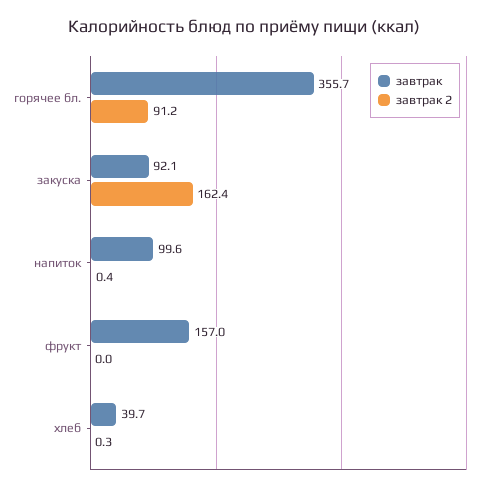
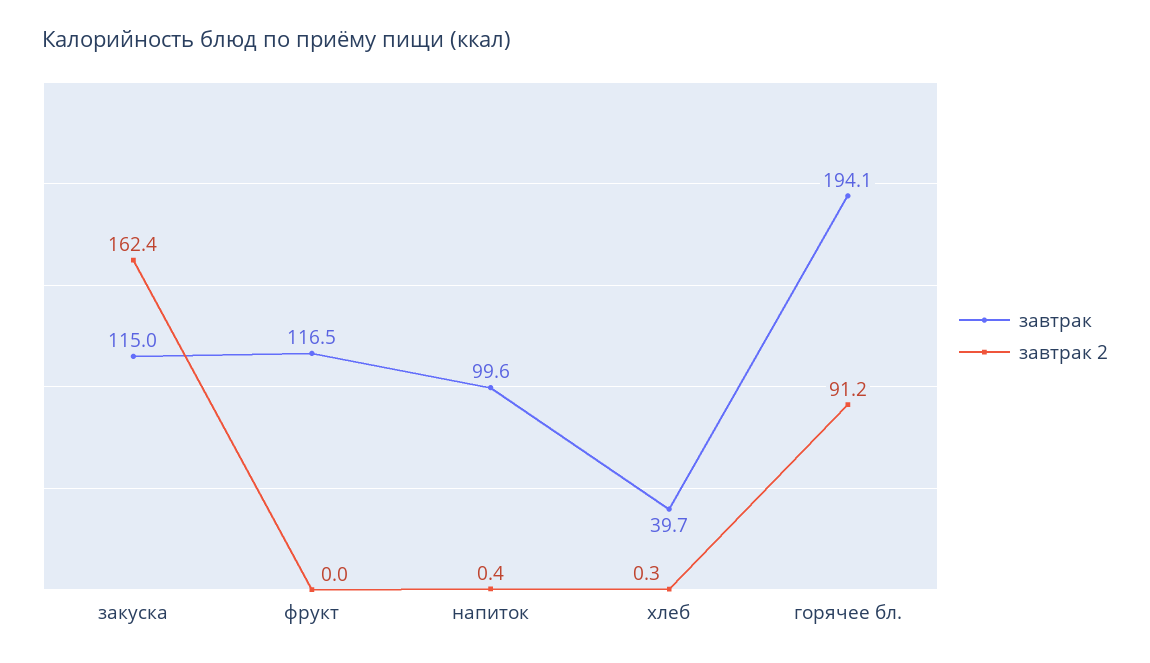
завтрак, горячее бл.: 355.7 -> 194.1
завтрак, закуска: 92.1 -> 115
завтрак, фрукт: 157 -> 116.5

